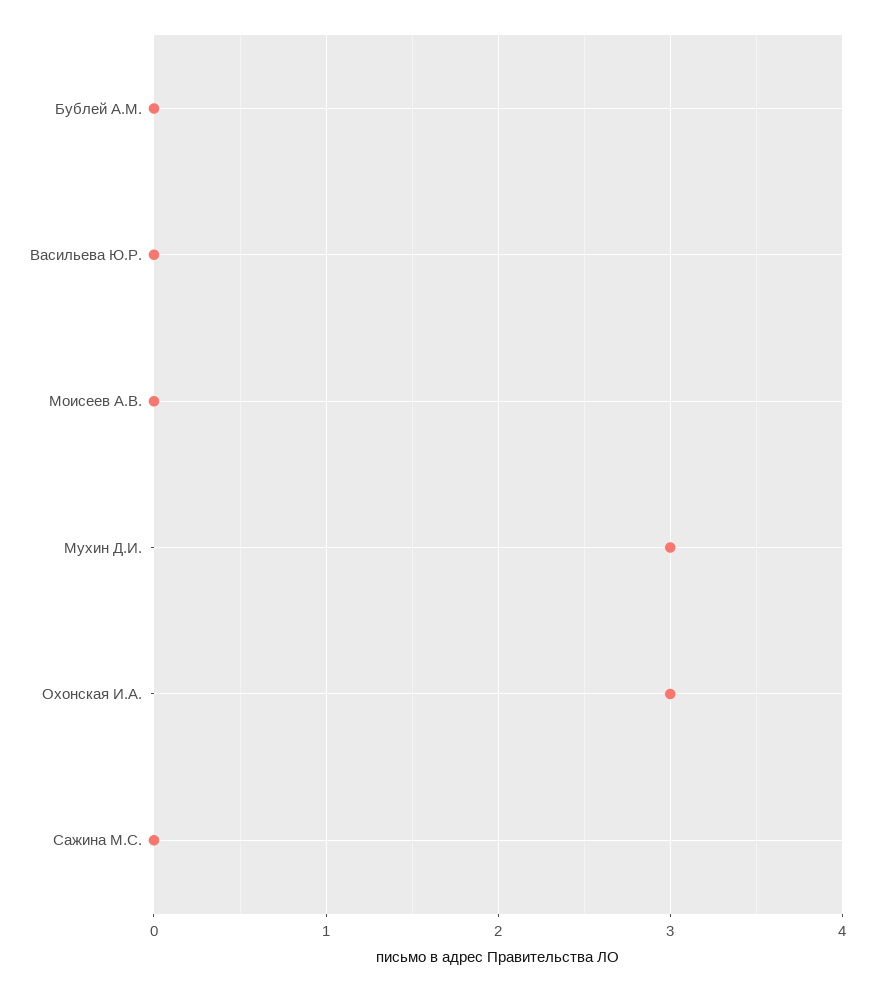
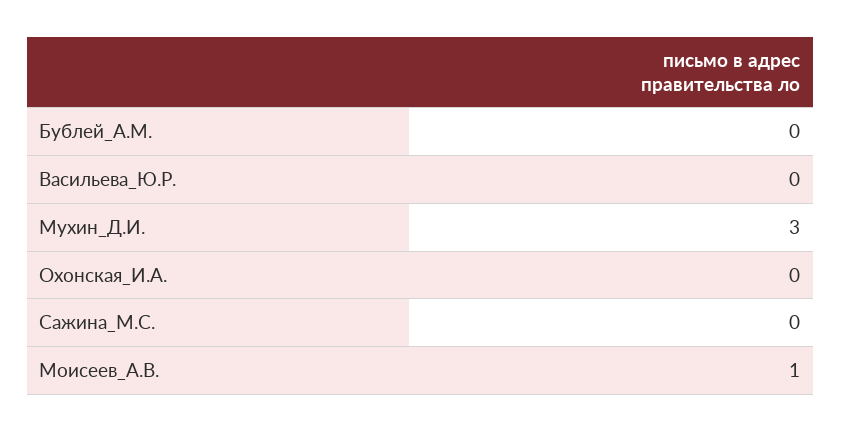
Моисеев А.В.: 0 -> 1
Охонская И.А.: 3 -> 0

